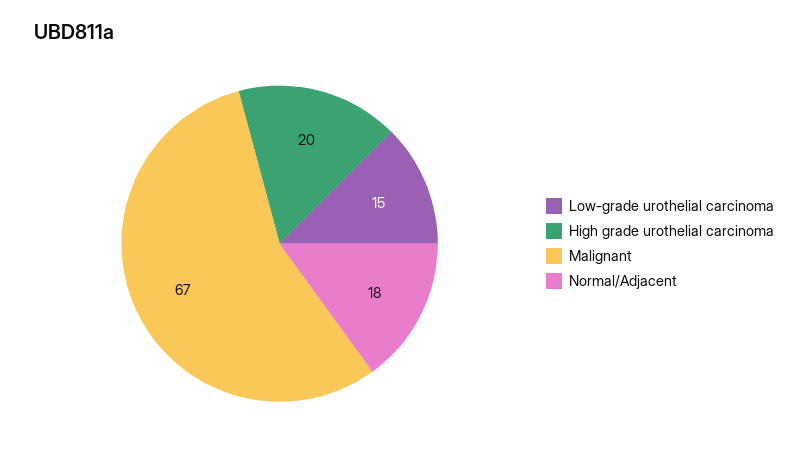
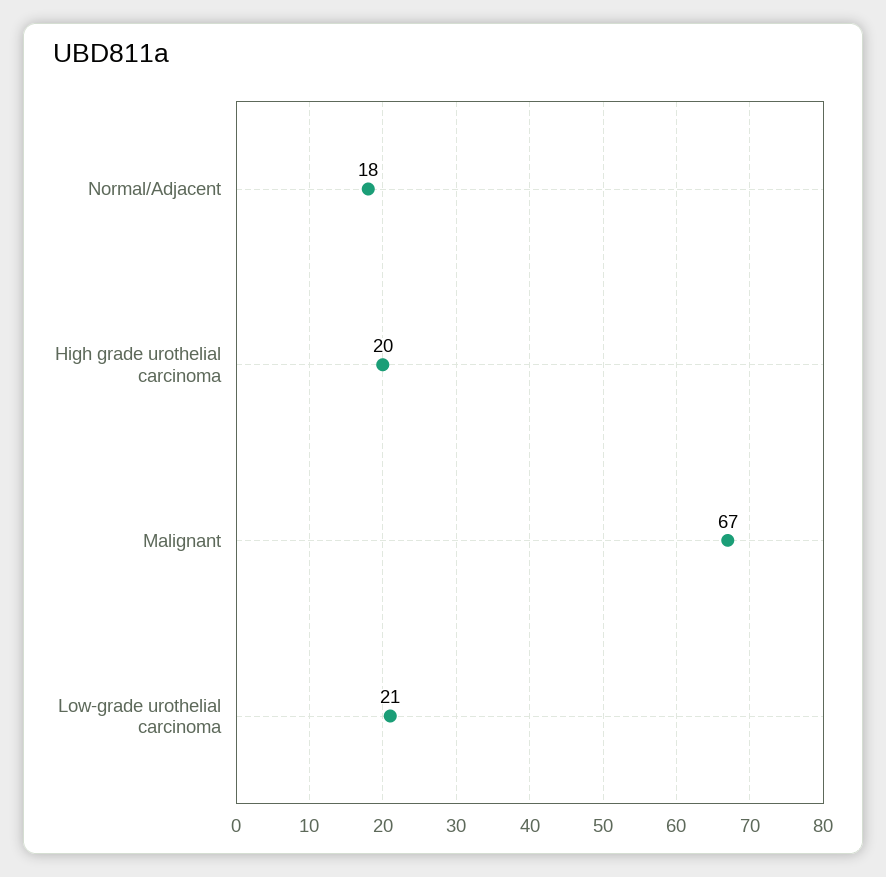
Low-grade urothelial carcinoma: 15 -> 21

